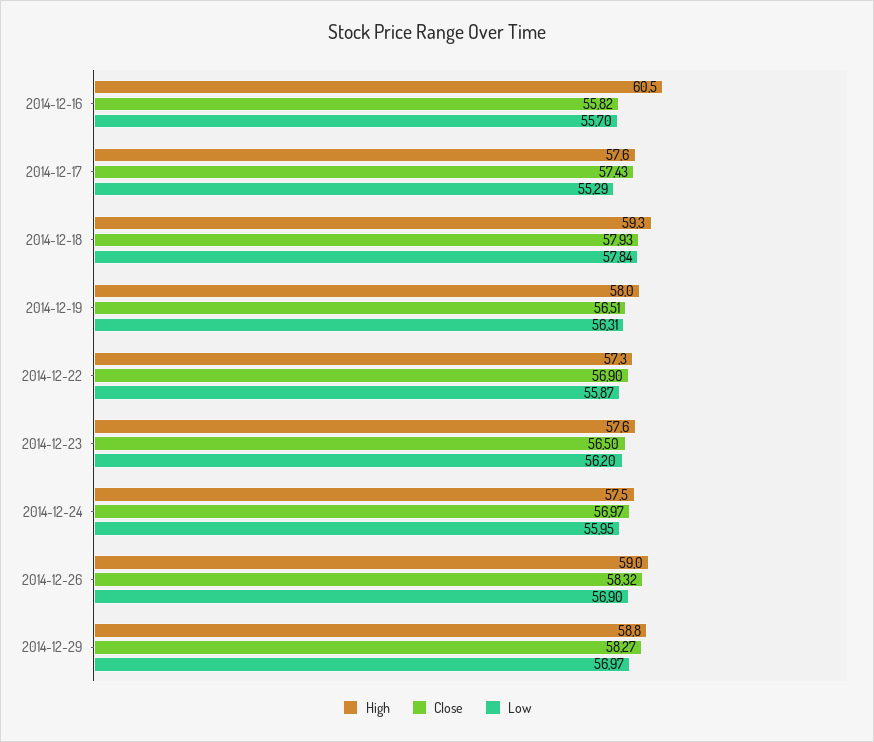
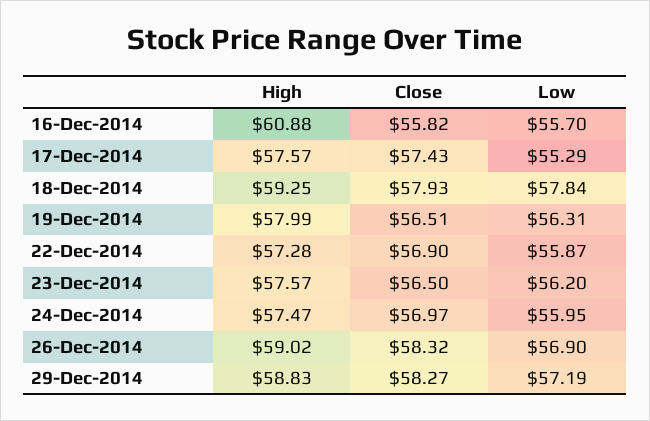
High, 2014-12-16: 60.5 -> 60.88
Low, 2014-12-29: 56.97 -> 57.19

